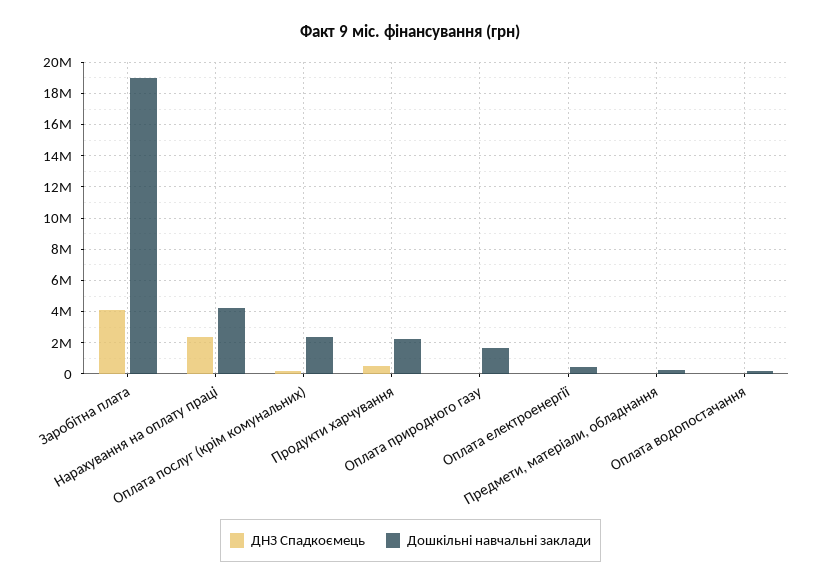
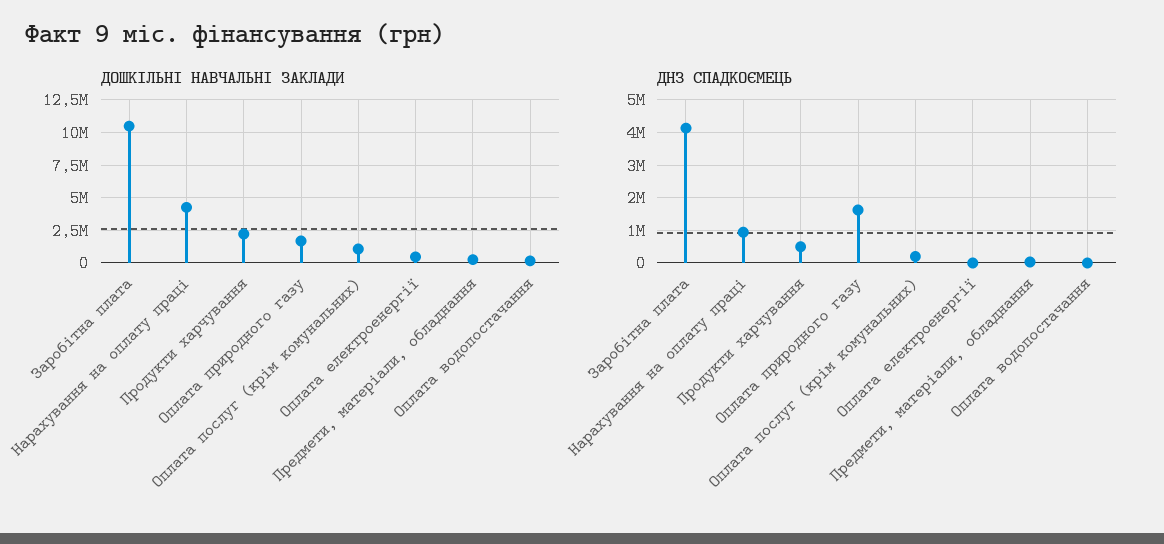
Дошкільні навчальні заклади, Заробітна плата: 19000000 -> 10500000
ДНЗ Спадкоємець, Нарахування на оплату праці: 2500000 -> 1000000
Дошкільні навчальні заклади, Оплата послуг (крім комунальних): 2500000 -> 1000000
ДНЗ Спадкоємець, Оплата природного газу: 0 -> 1600000

